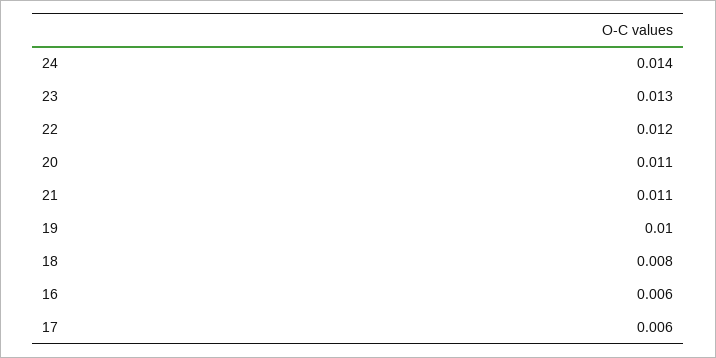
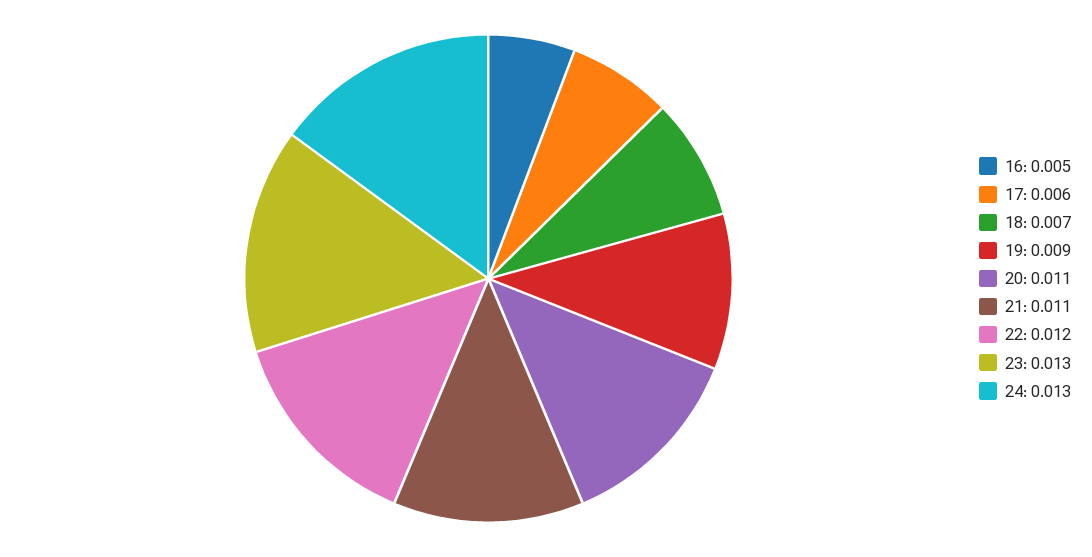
24: 0.014 -> 0.013
19: 0.01 -> 0.009
18: 0.008 -> 0.007
16: 0.006 -> 0.005

